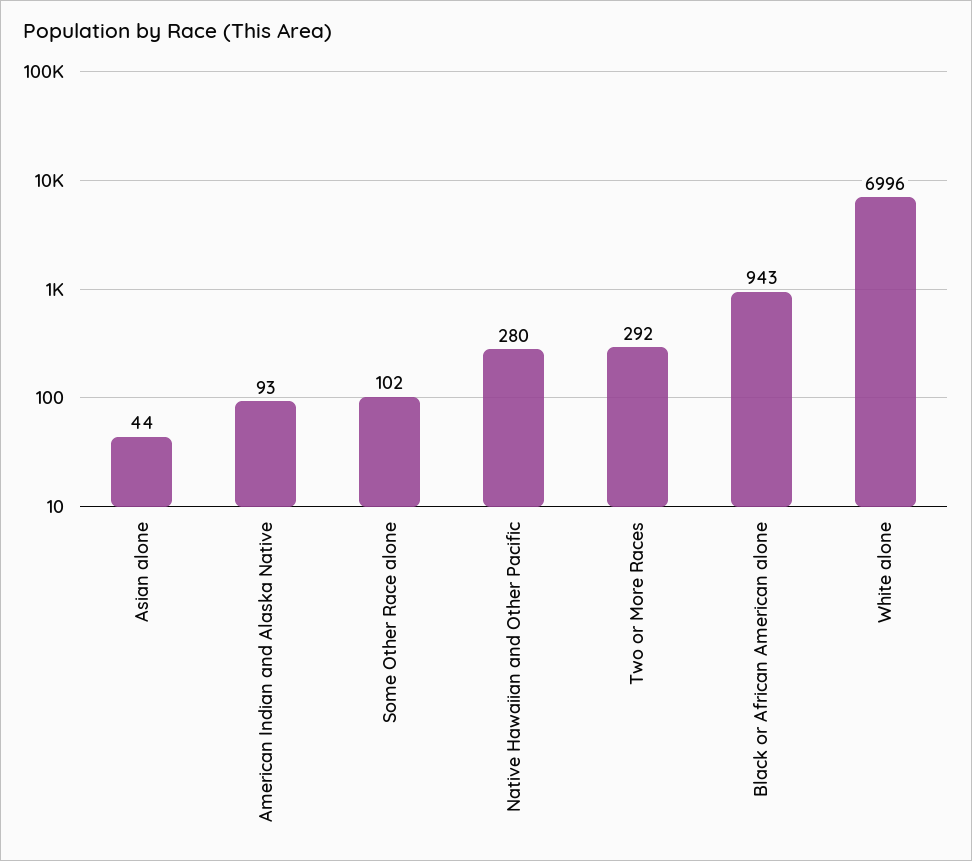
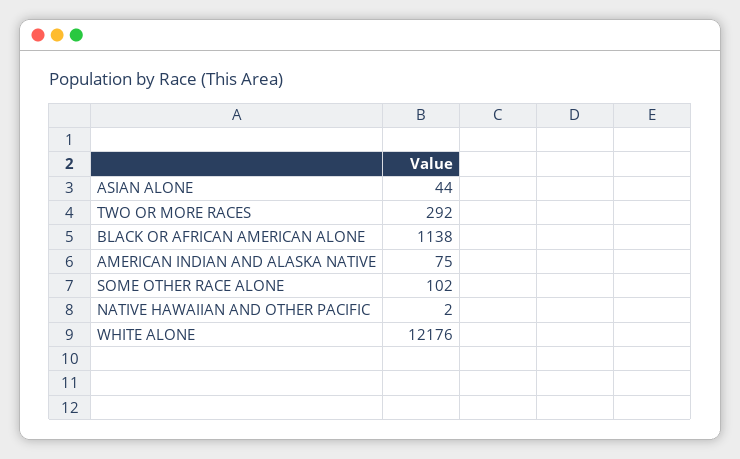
American Indian and Alaska Native: 93 -> 75
Native Hawaiian and Other Pacific: 280 -> 2
Black or African American alone: 943 -> 1138
White alone: 6996 -> 12176

